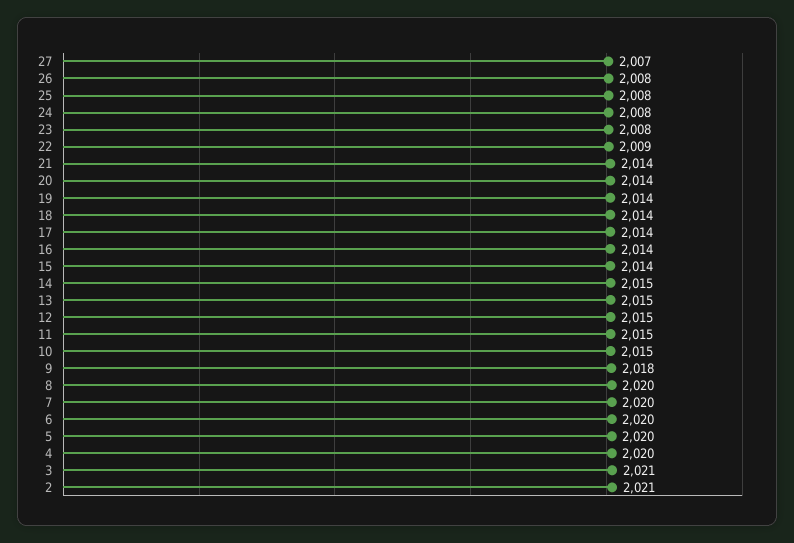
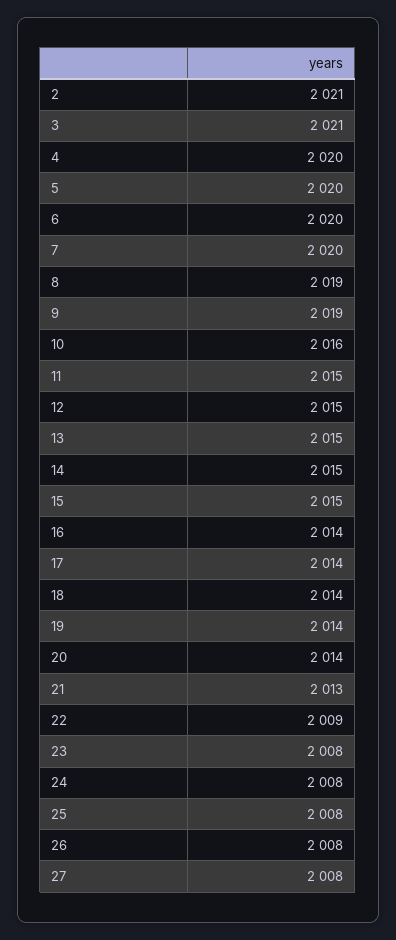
27: 2007 -> 2008
21: 2014 -> 2013
15: 2014 -> 2015
10: 2015 -> 2016
9: 2018 -> 2019
8: 2020 -> 2019

